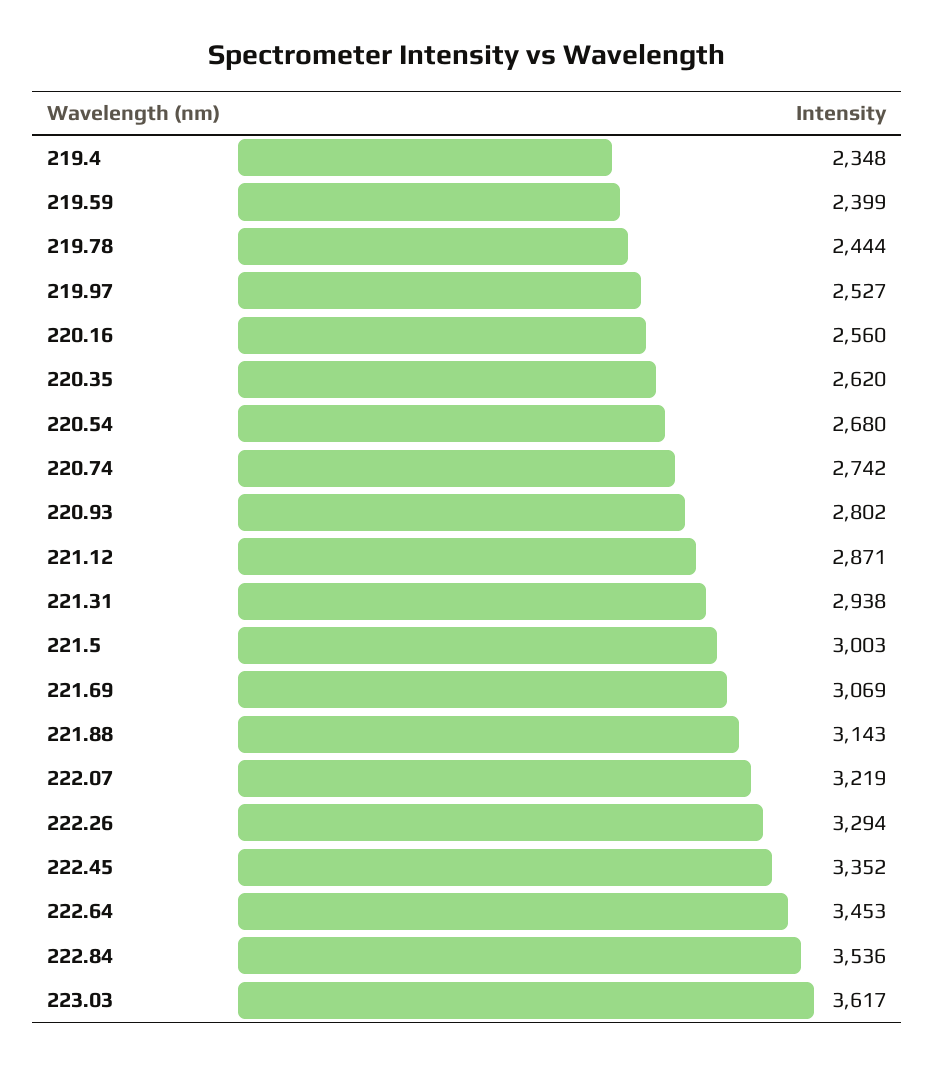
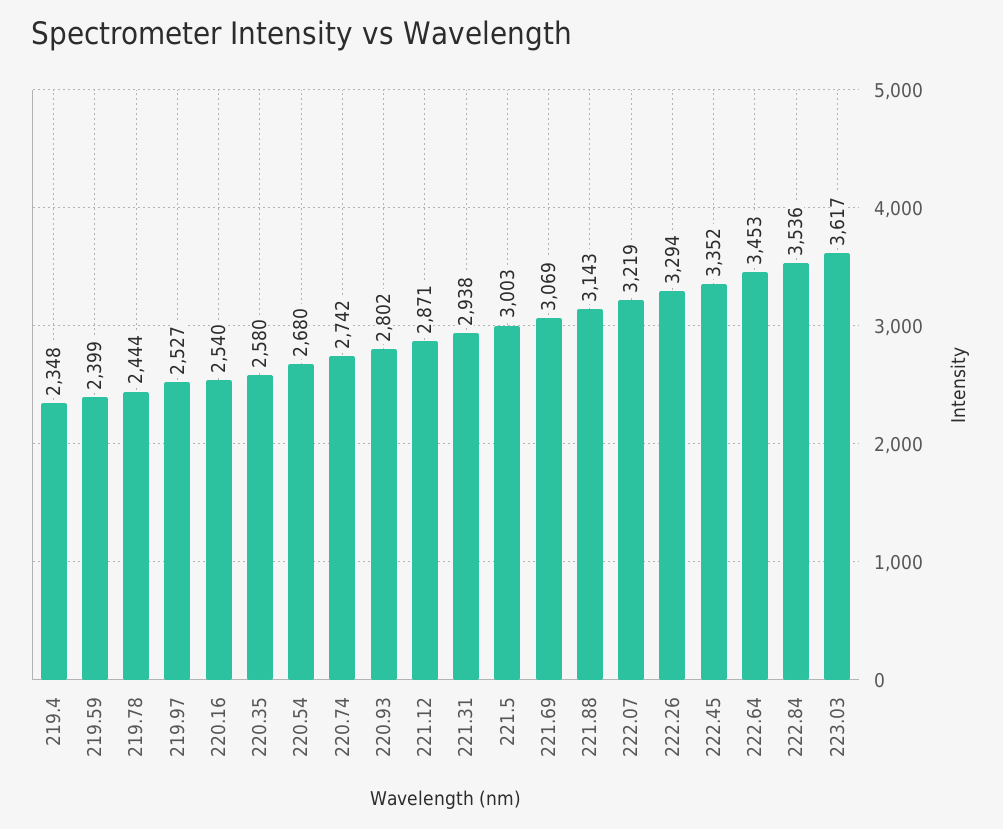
220.16: 2560 -> 2540
220.35: 2620 -> 2580

